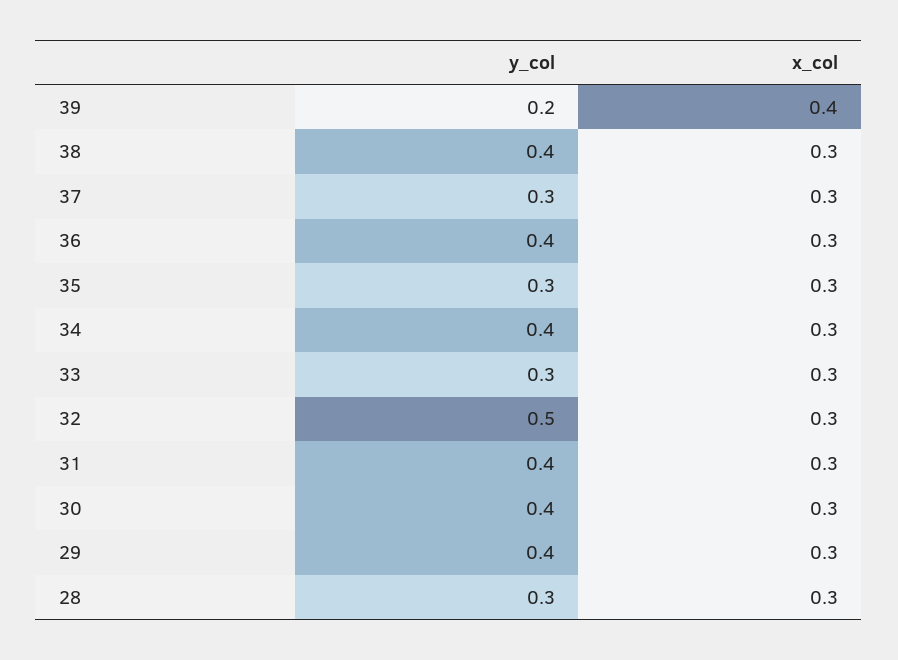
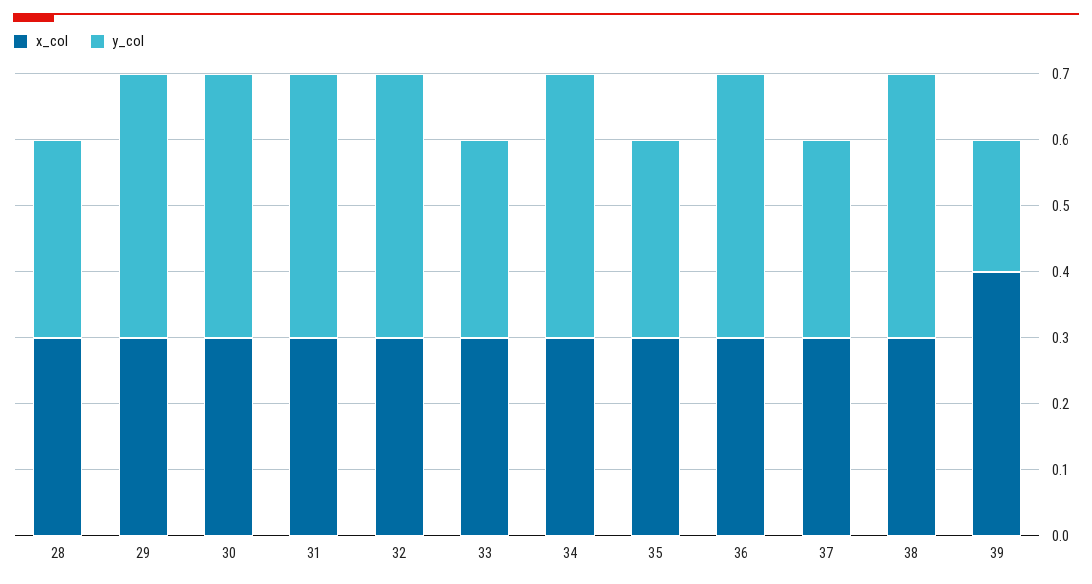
y_col, 32: 0.5 -> 0.4

